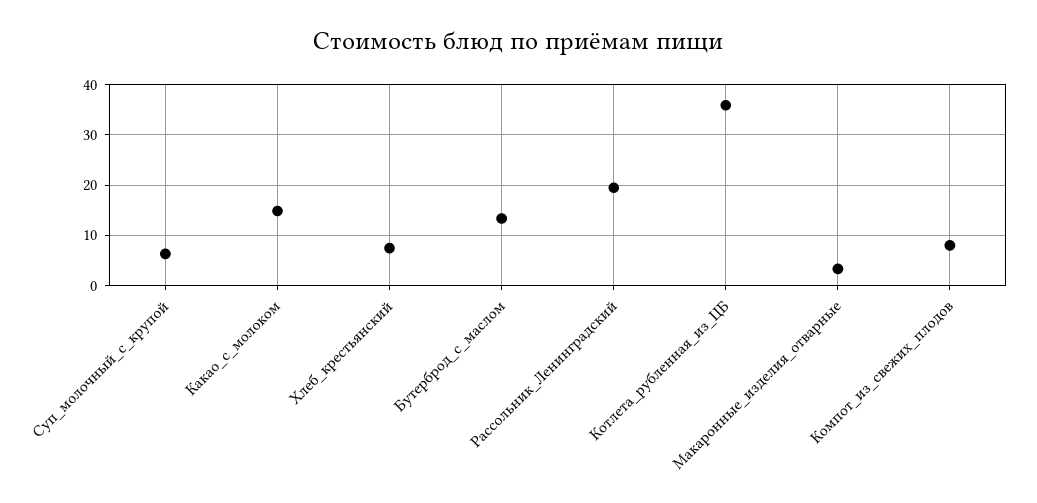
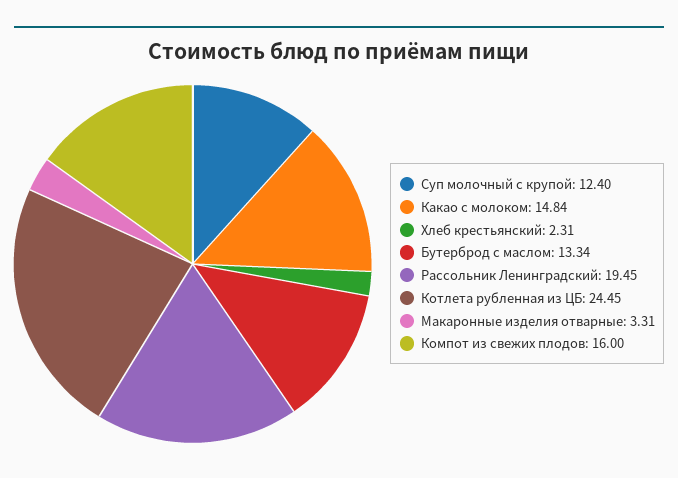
Суп_молочный_с_крупой: 6 -> 12.4
Хлеб_крестьянский: 8 -> 2.31
Котлета_рубленная_из_ЦБ: 36 -> 24.45
Компот_из_свежих_плодов: 8 -> 16

